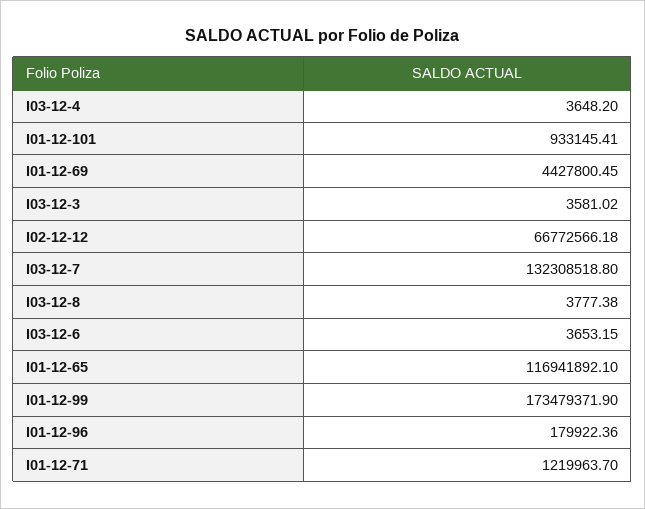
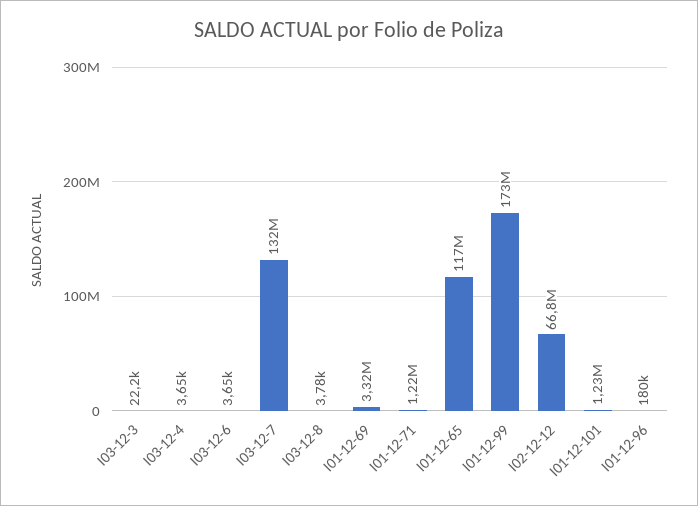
I01-12-101: 933145.41 -> 1230000
I01-12-69: 4427800.45 -> 3320000
I03-12-3: 3581.02 -> 22200

